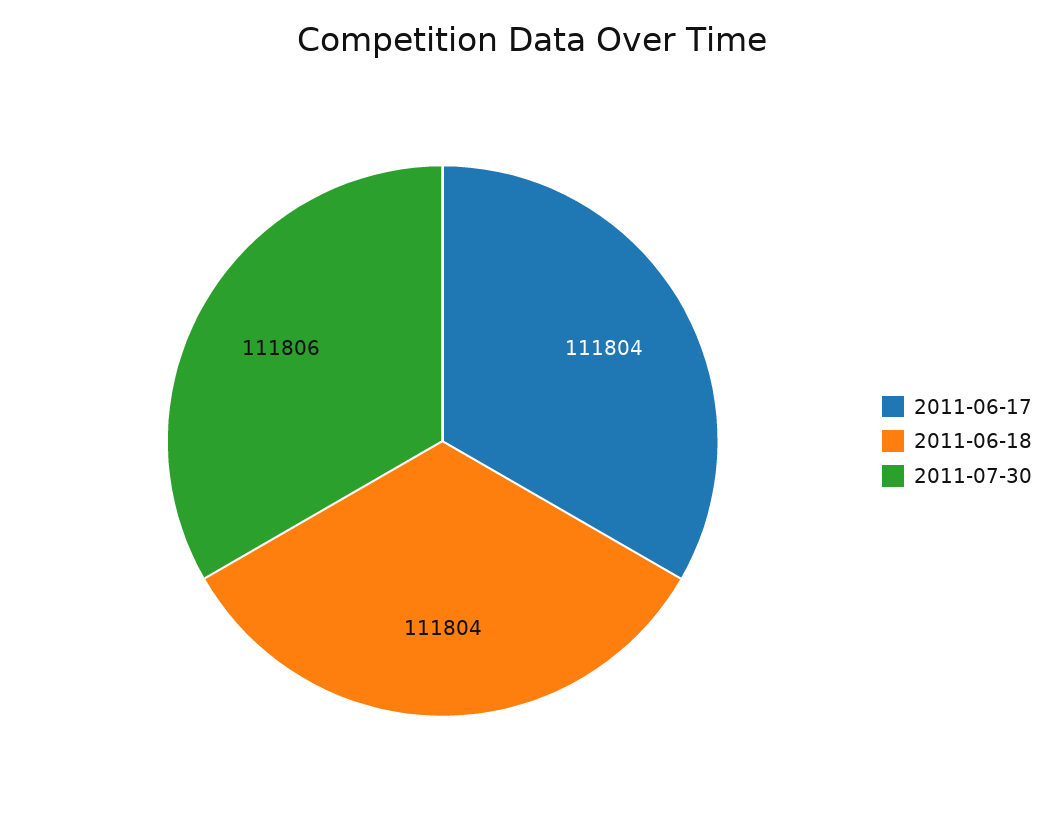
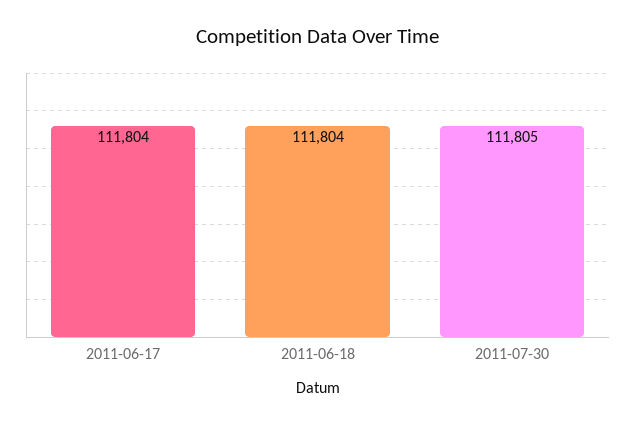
2011-07-30: 111806 -> 111805

